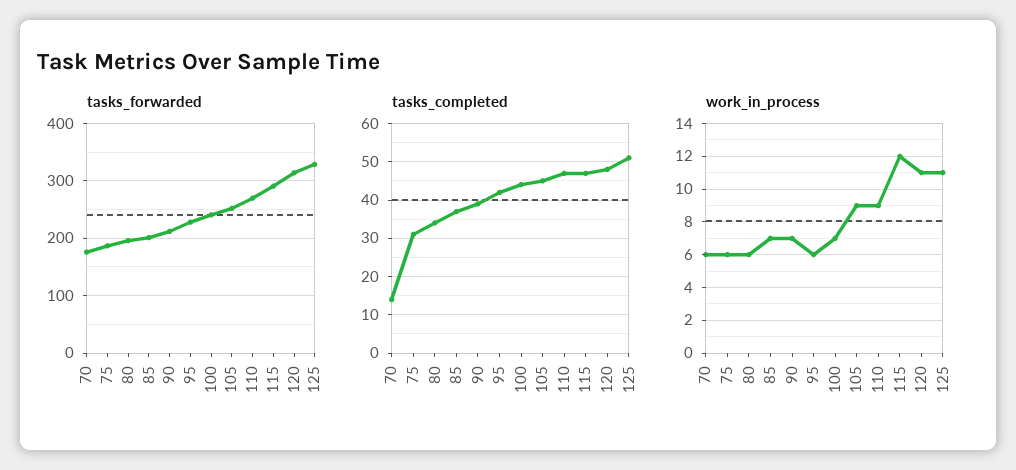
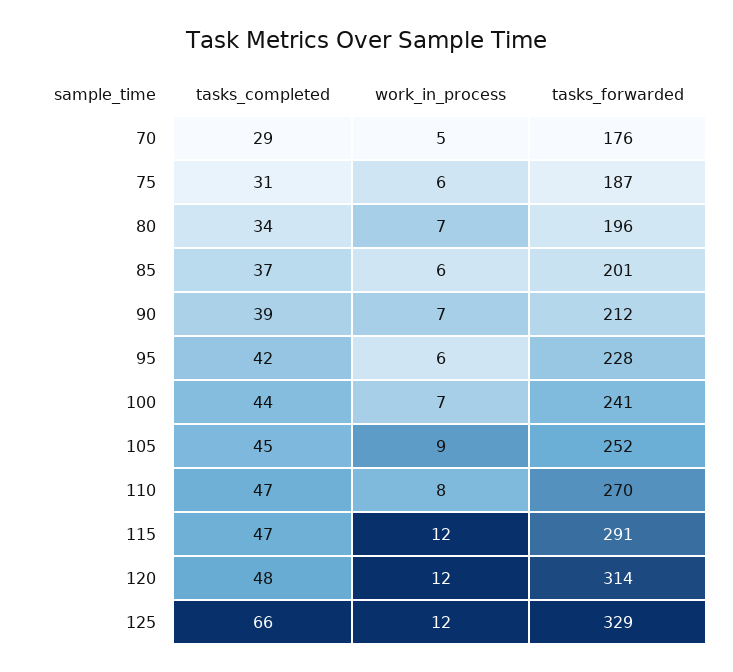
tasks_completed, 70: 15 -> 29
tasks_completed, 125: 50 -> 66
work_in_process, 70: 6 -> 5
work_in_process, 80: 6 -> 7
work_in_process, 85: 7 -> 6
work_in_process, 110: 9 -> 8
work_in_process, 120: 11 -> 12
work_in_process, 125: 11 -> 12

